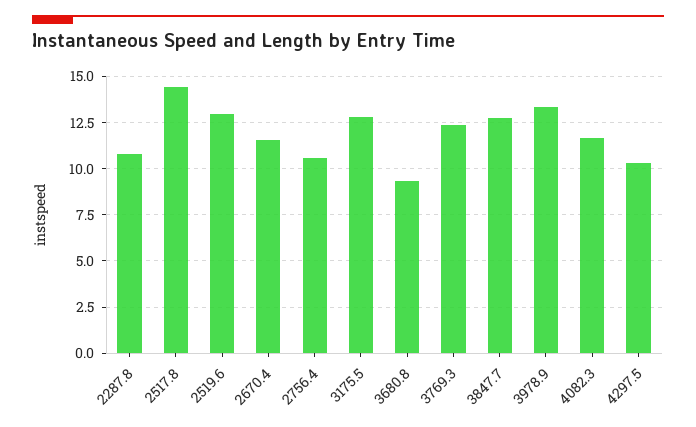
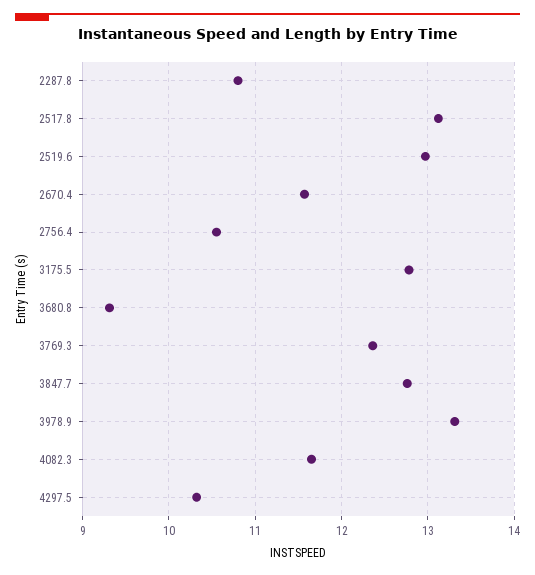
2517.8: 14.5 -> 13.1

